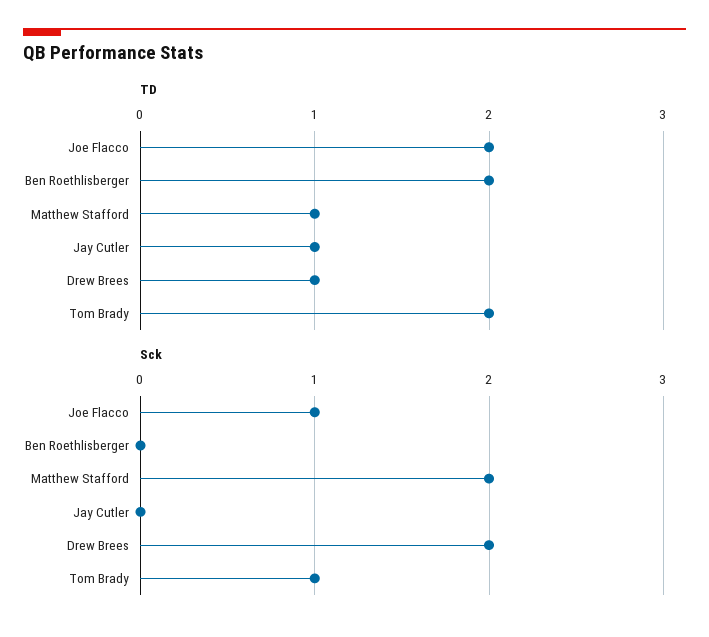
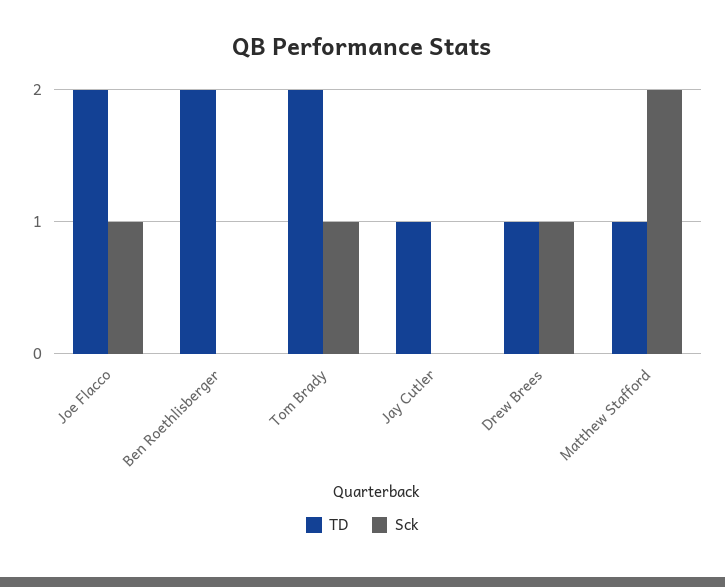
Sck, Drew Brees: 2 -> 1

